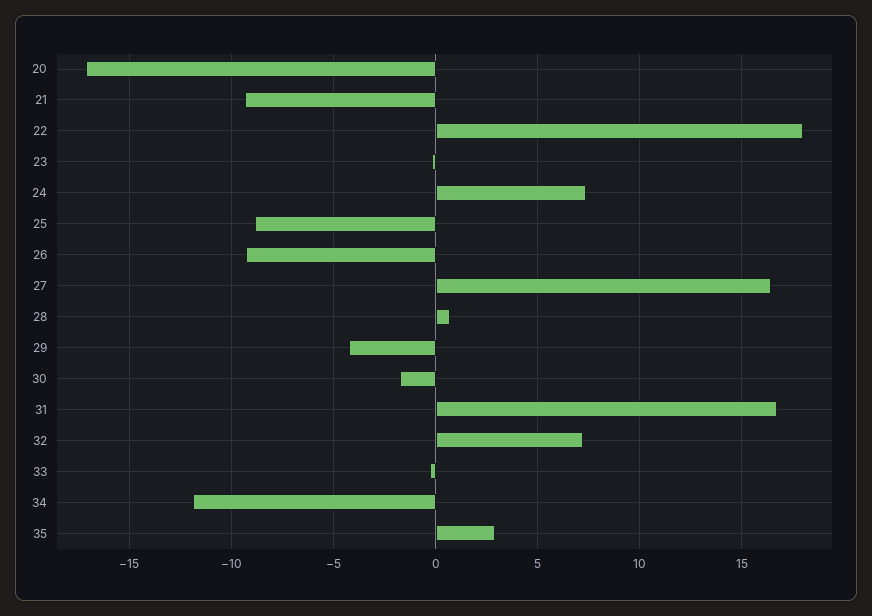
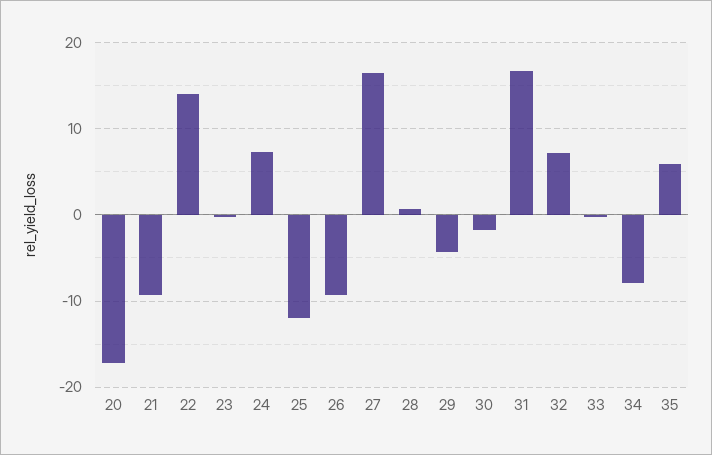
22: 18 -> 14
25: -9 -> -12
34: -12 -> -8
35: 3 -> 6

